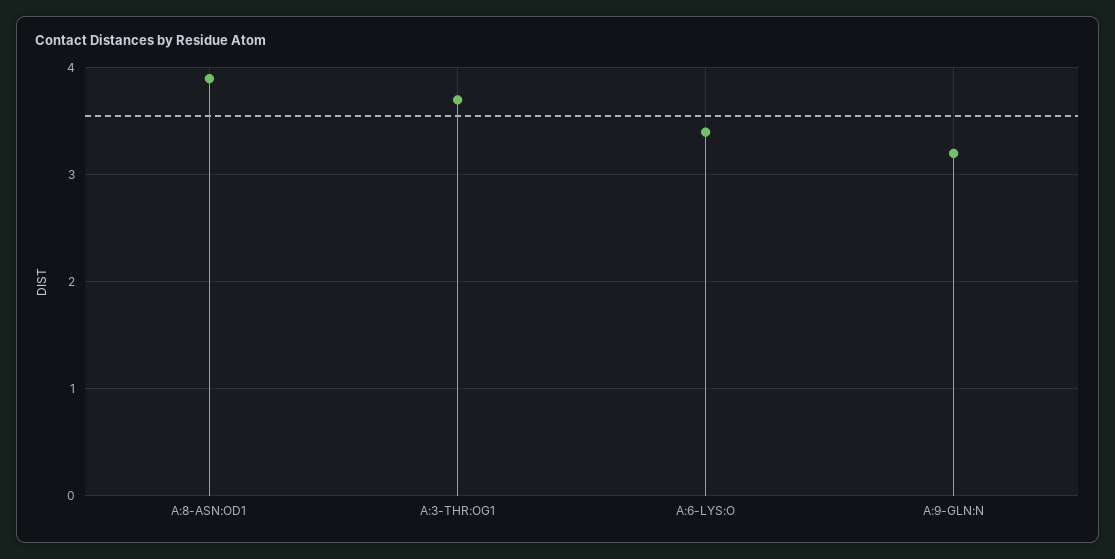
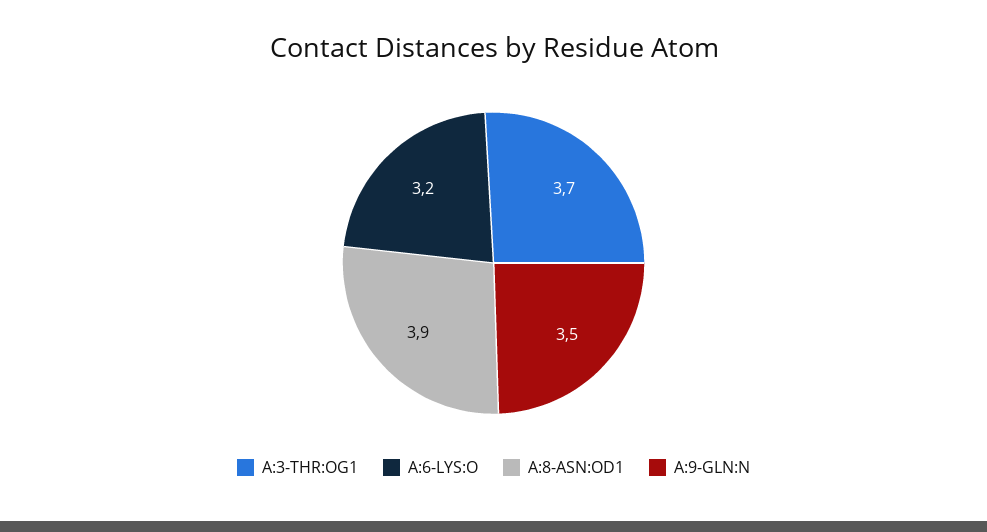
A:6-LYS:O: 3.4 -> 3.2
A:9-GLN:N: 3.2 -> 3.5

